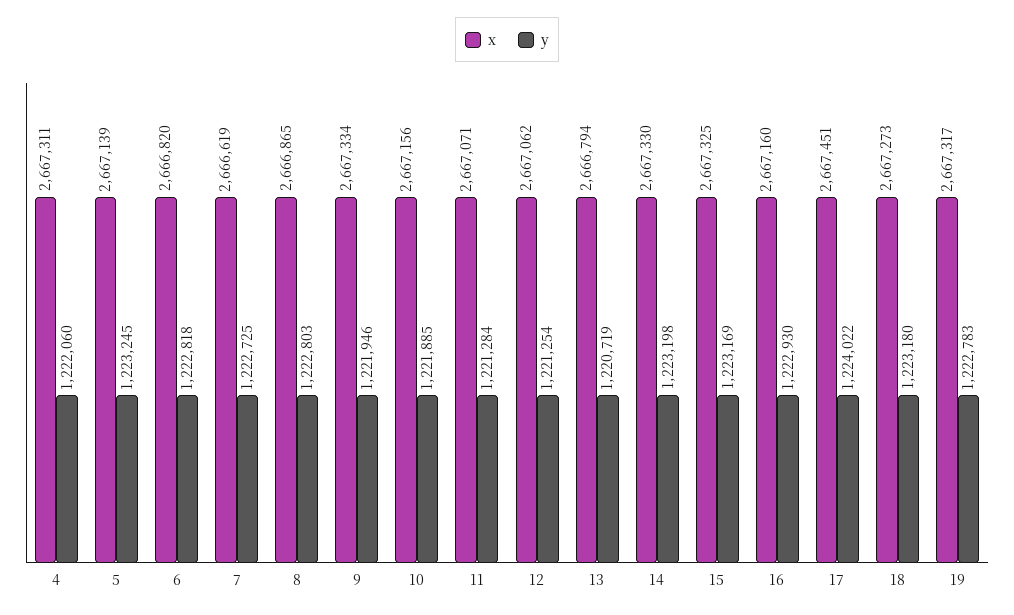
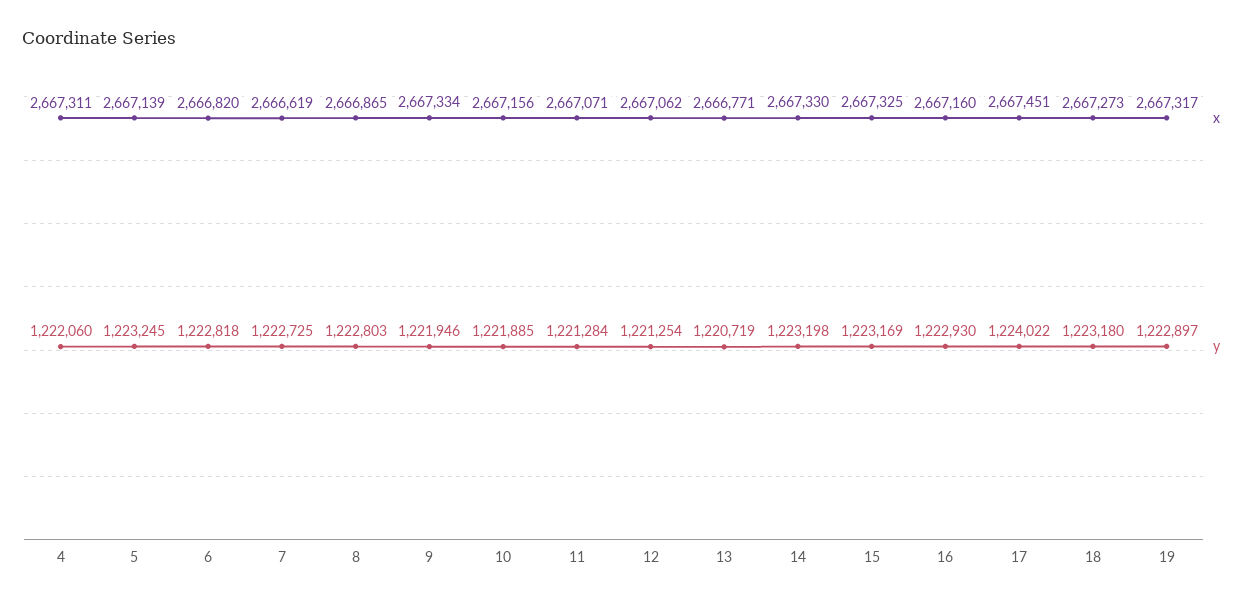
x, 13: 2666794 -> 2666771
y, 19: 1222783 -> 1222897

